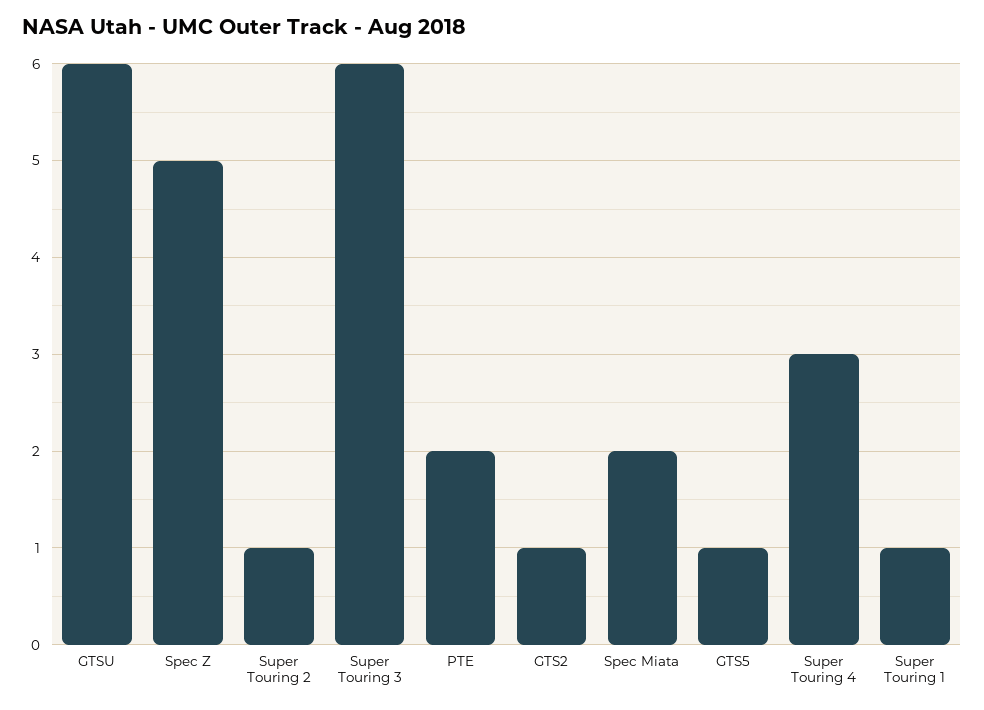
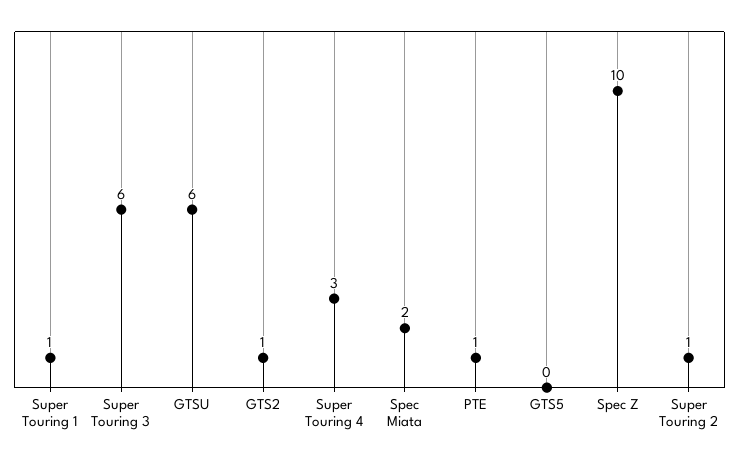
Spec Z: 5 -> 10
PTE: 2 -> 1
GTS5: 1 -> 0

